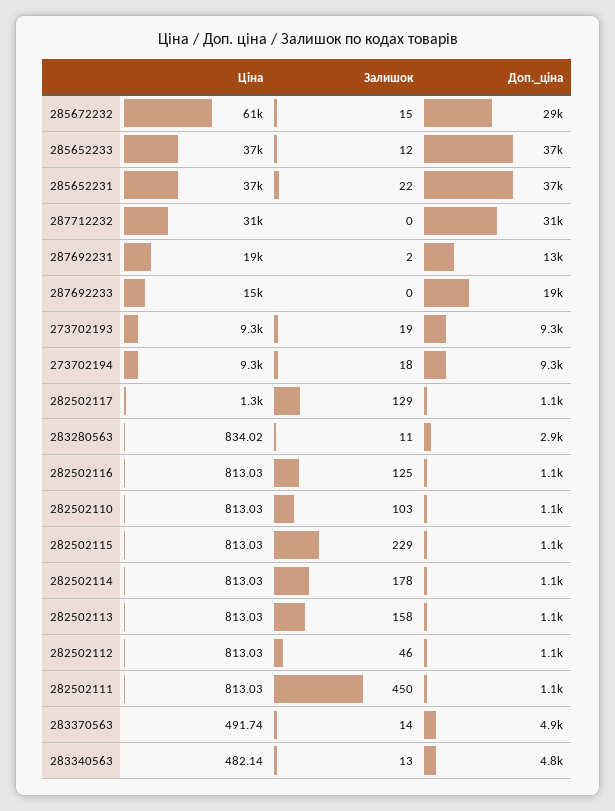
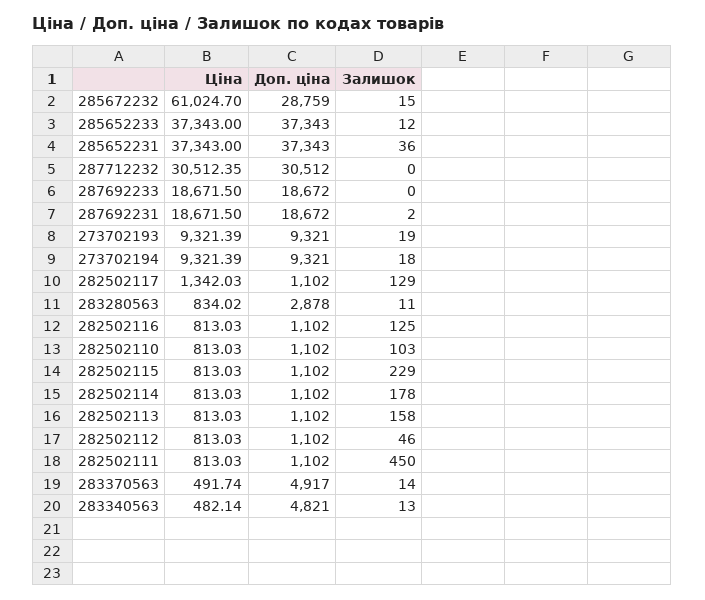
Залишок, 285652231: 22 -> 36
Доп._ціна, 287692231: 13000 -> 18672
Ціна, 287692233: 15000 -> 18671.5

